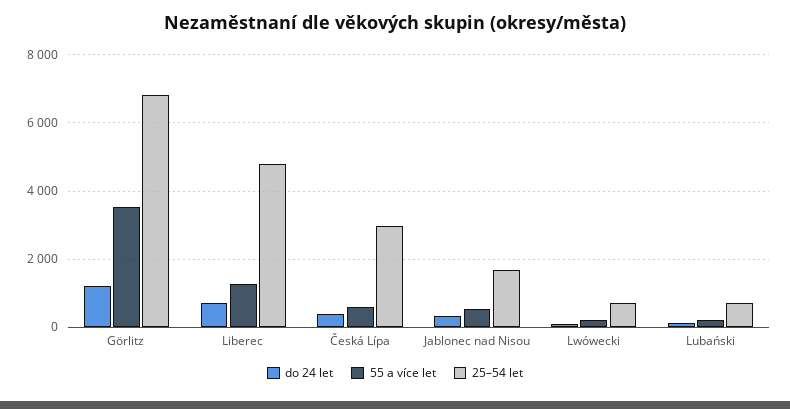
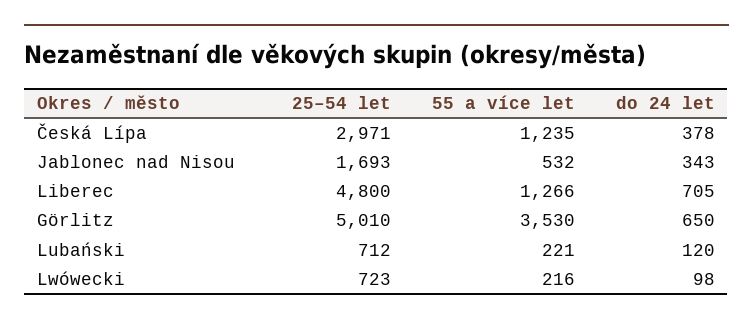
do 24 let, Görlitz: 1200 -> 650
25–54 let, Görlitz: 6800 -> 5010
55 a více let, Česká Lípa: 600 -> 1235

